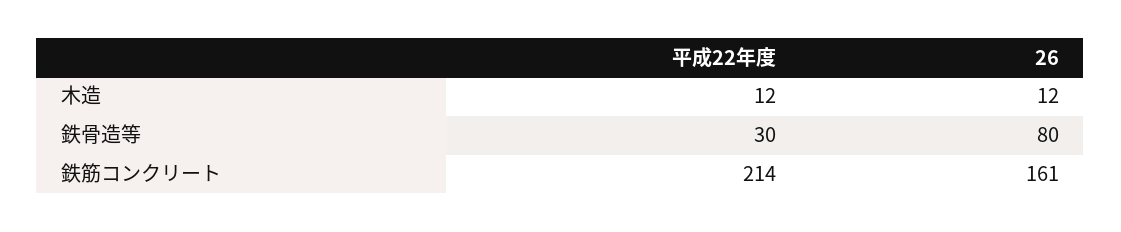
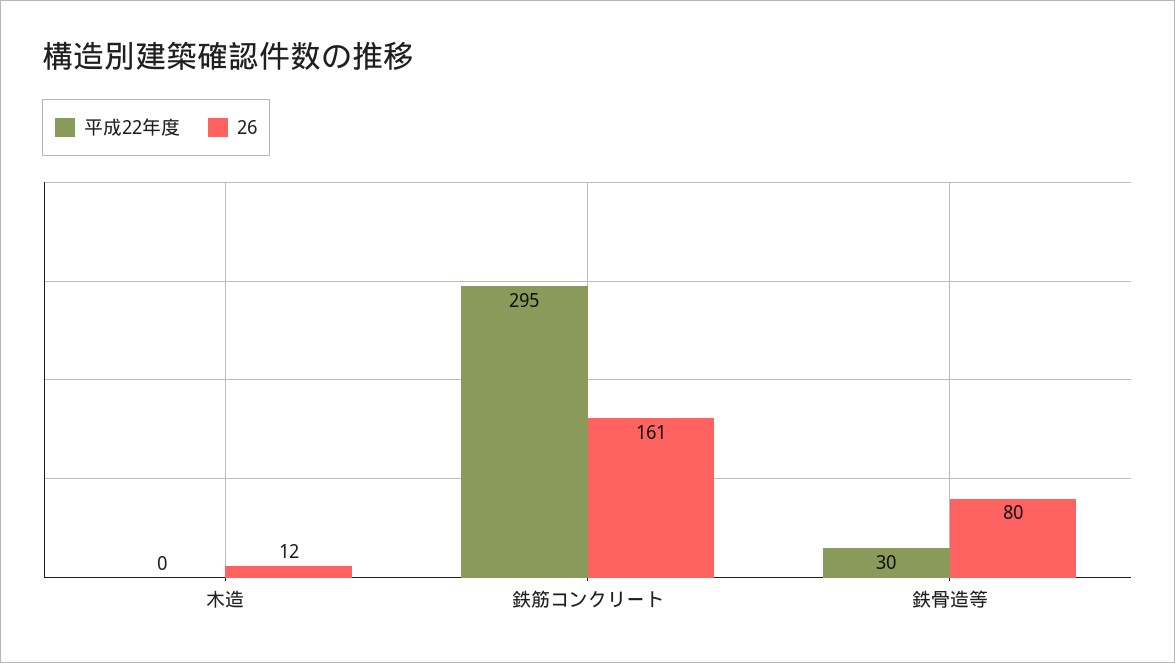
平成22年度, 木造: 12 -> 0
平成22年度, 鉄筋コンクリート: 214 -> 295

